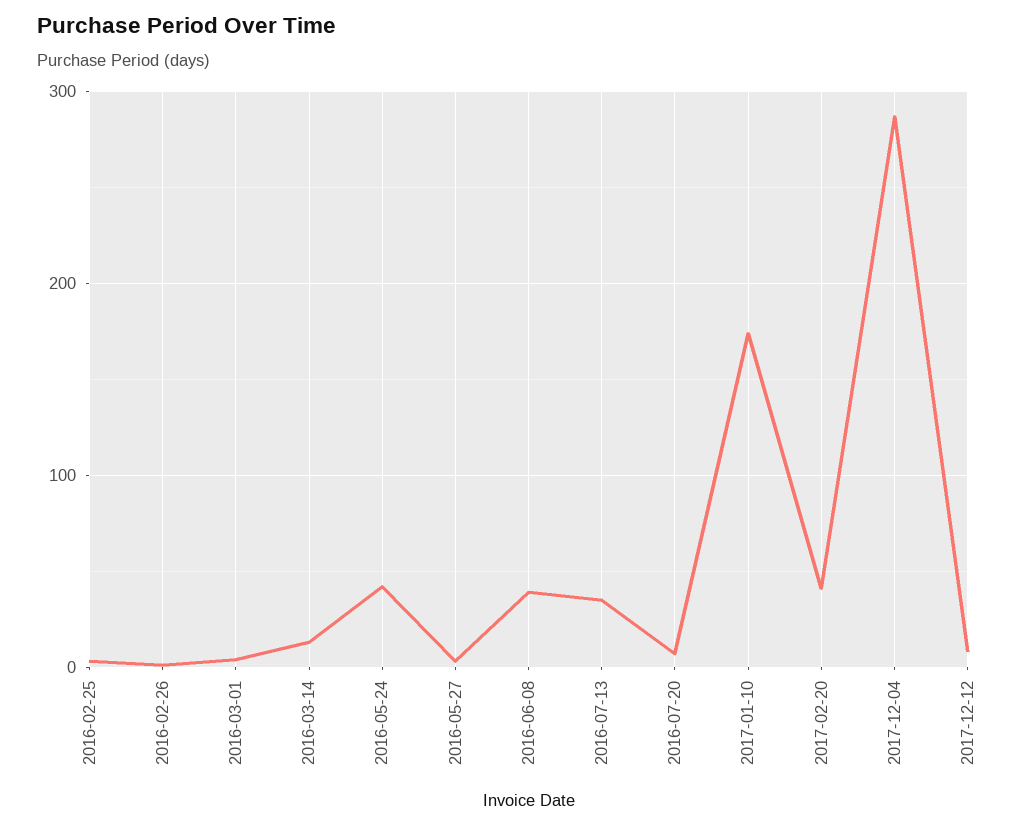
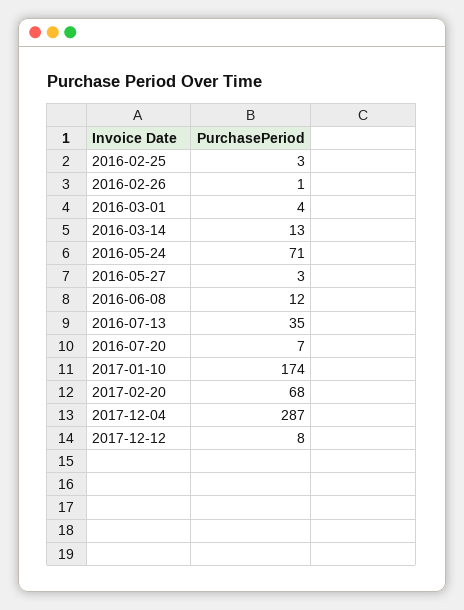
2016-05-24: 40 -> 71
2016-06-08: 40 -> 12
2017-02-20: 40 -> 68

